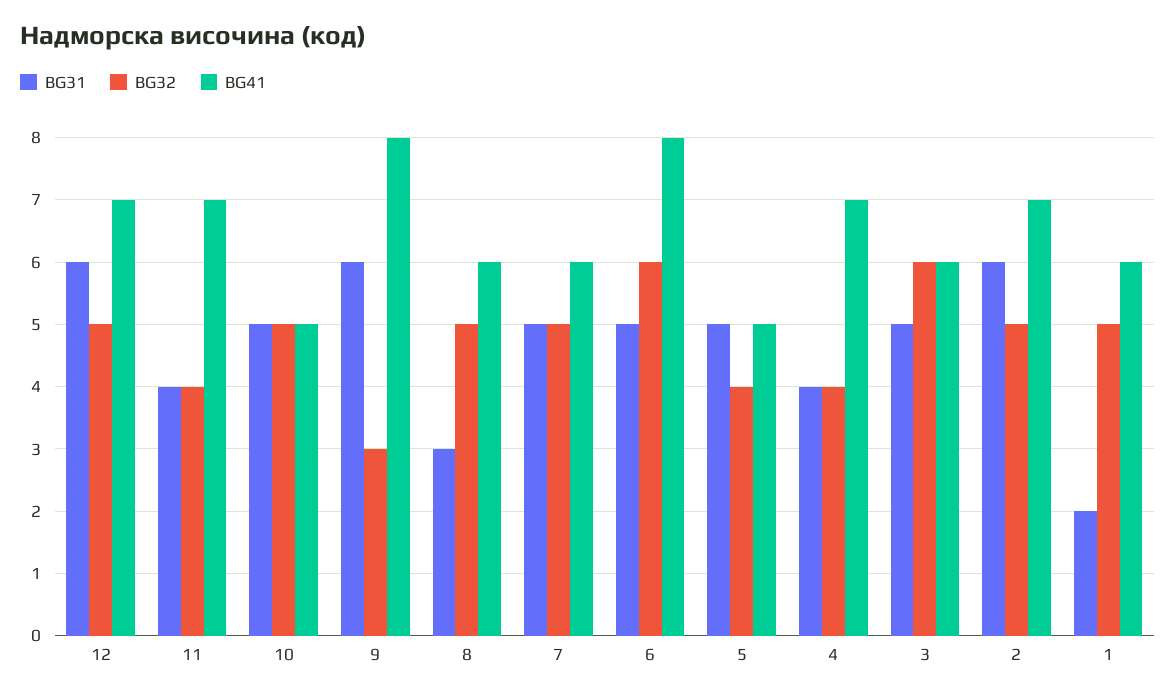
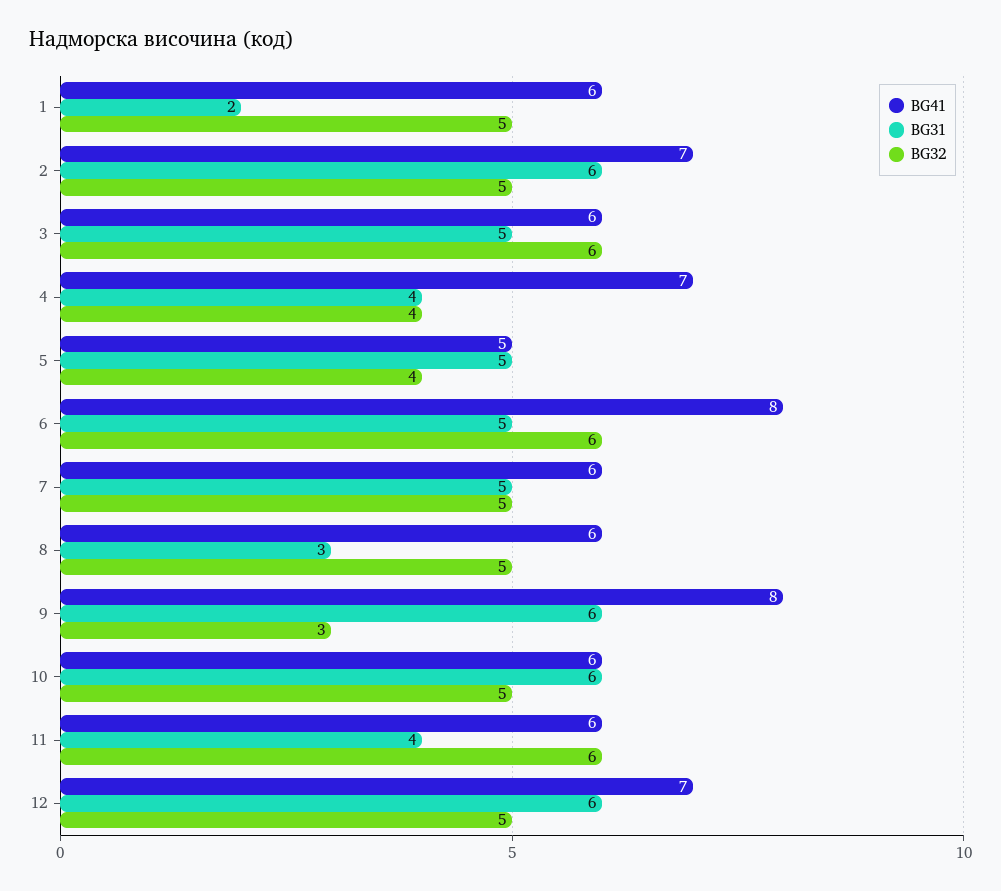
BG32, 11: 4 -> 6
BG41, 11: 7 -> 6
BG31, 10: 5 -> 6
BG41, 10: 5 -> 6

